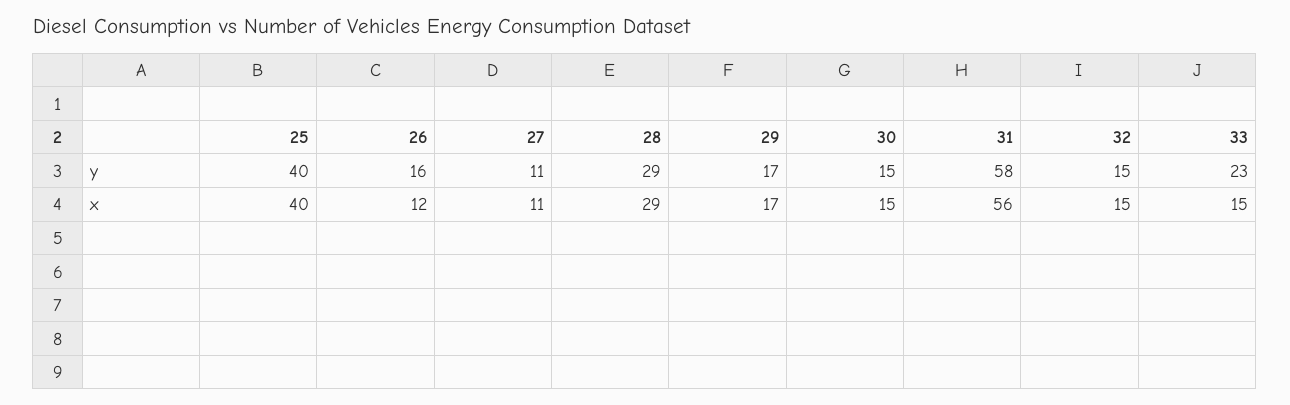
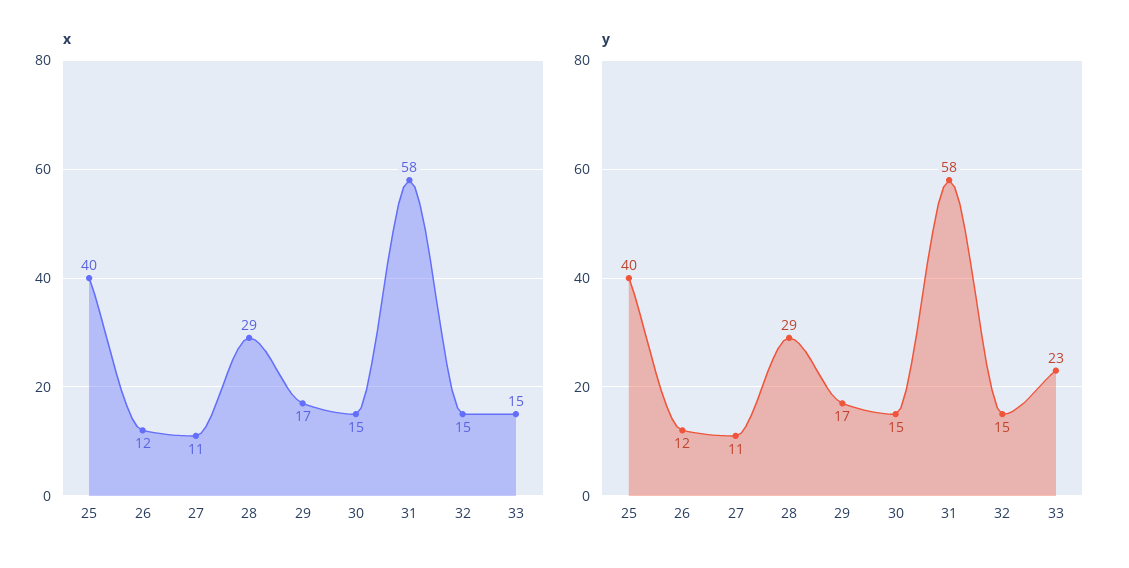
y, 26: 16 -> 12
x, 31: 56 -> 58

